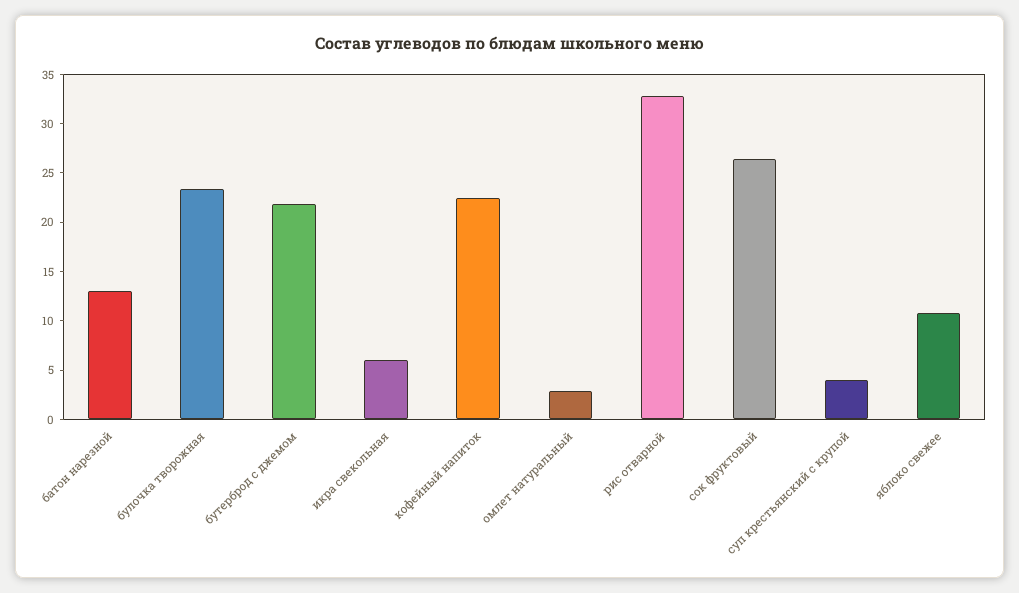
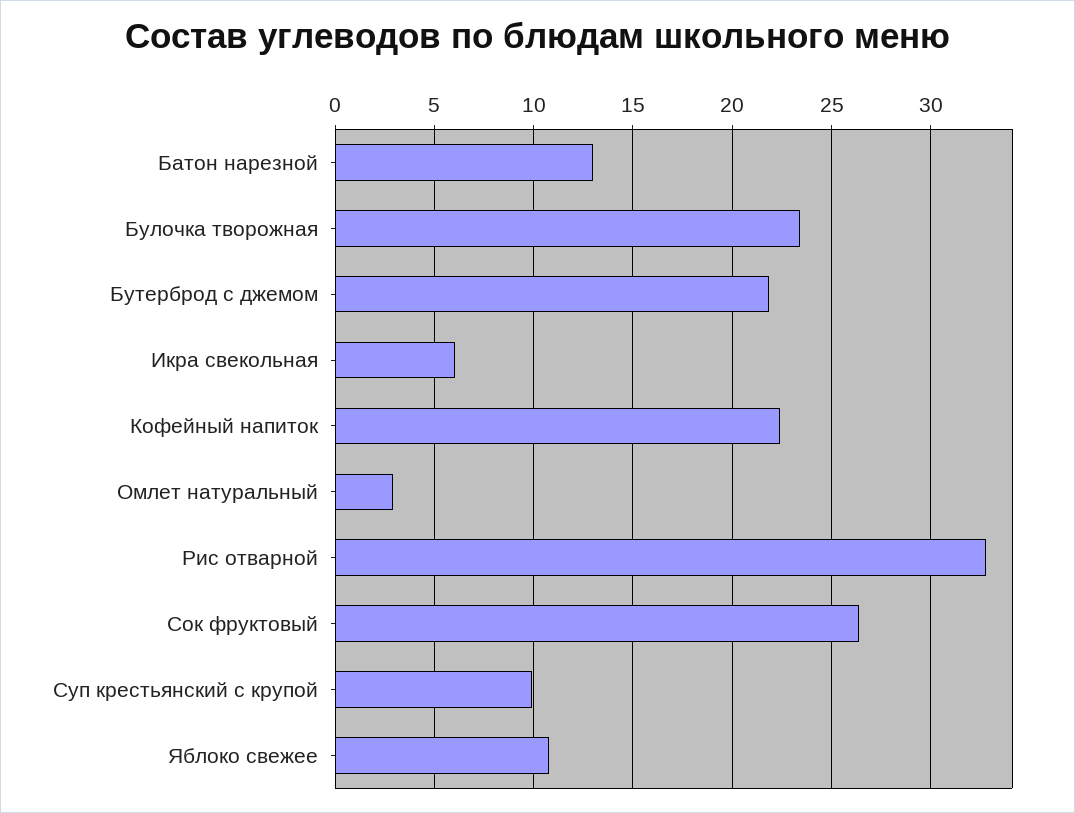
суп крестьянский с крупой: 4 -> 10

